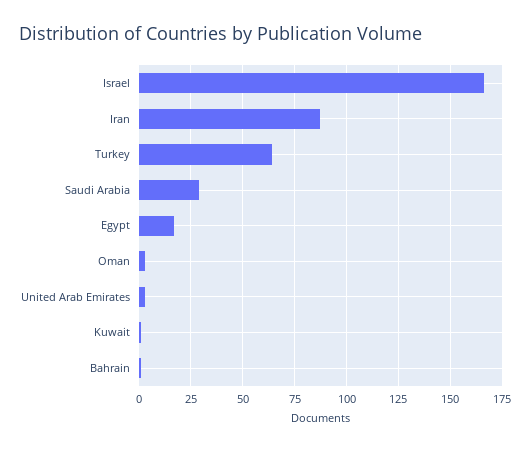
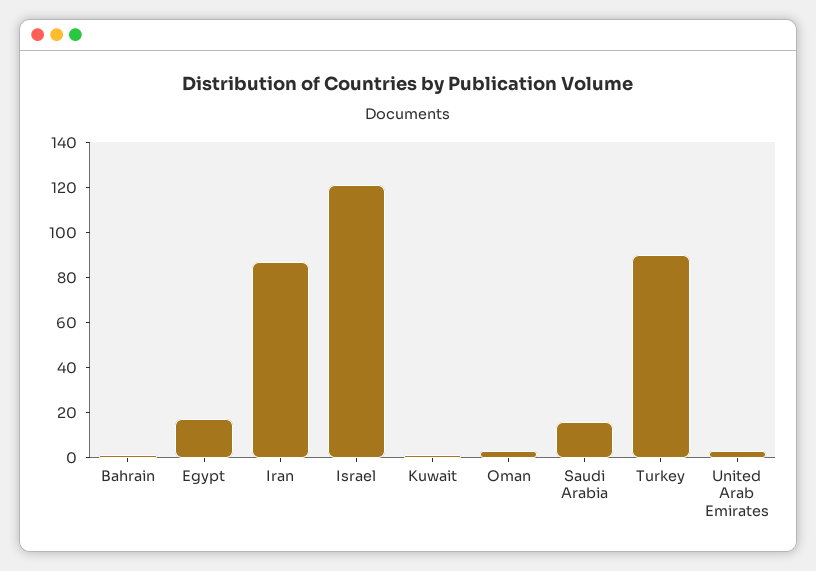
Israel: 165 -> 120
Turkey: 65 -> 90
Saudi Arabia: 30 -> 15

